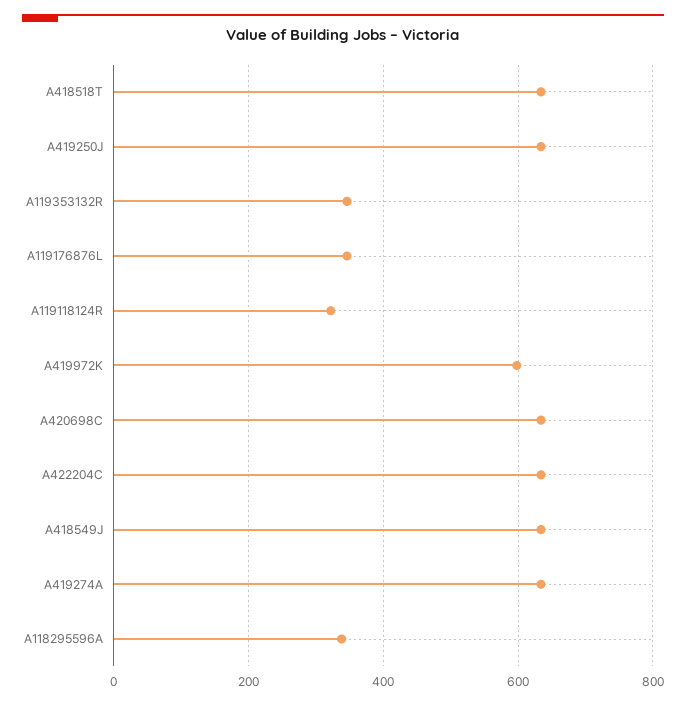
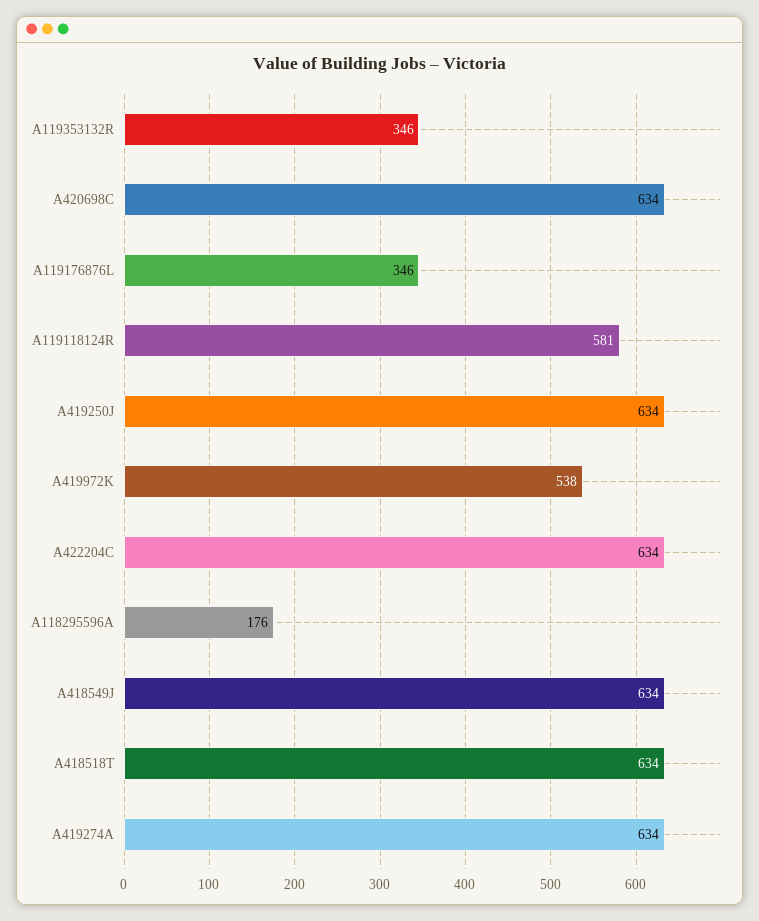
A119118124R: 320 -> 581
A419972K: 600 -> 538
A118295596A: 340 -> 176

